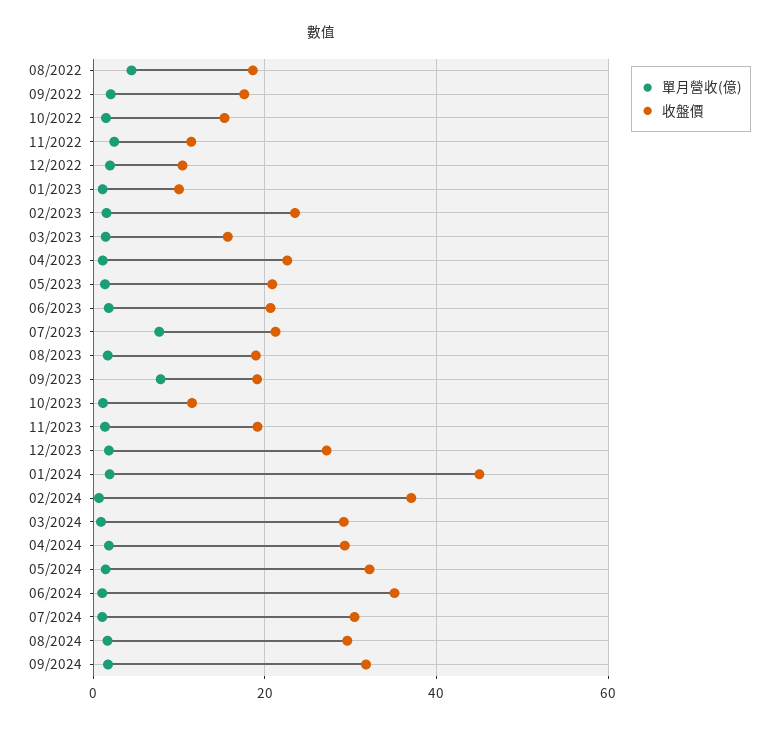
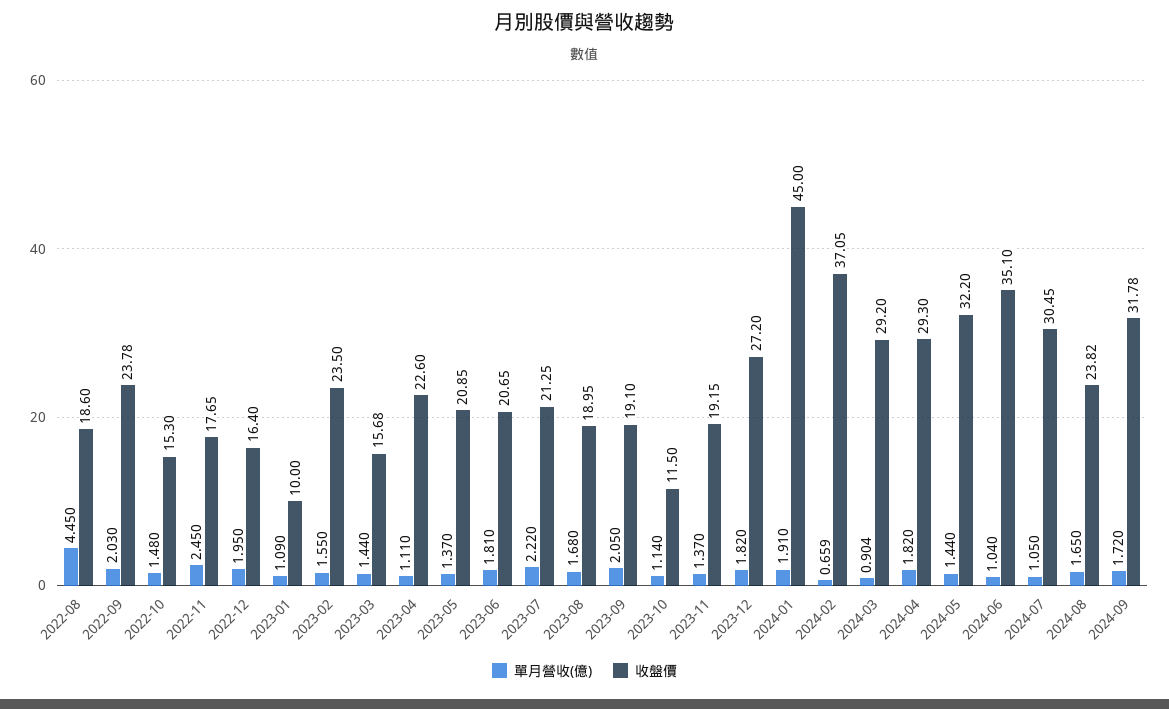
收盤價, 09/2022: 18 -> 23.78
收盤價, 11/2022: 12 -> 17.65
收盤價, 12/2022: 10 -> 16.4
單月營收(億), 07/2023: 8 -> 2.22
單月營收(億), 09/2023: 8 -> 2.05
收盤價, 08/2024: 30 -> 23.82

